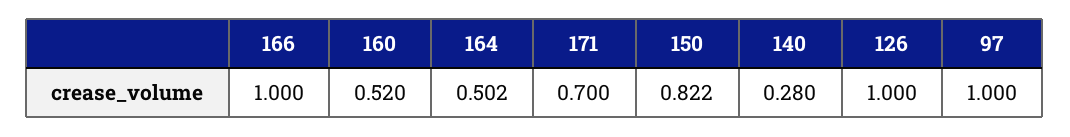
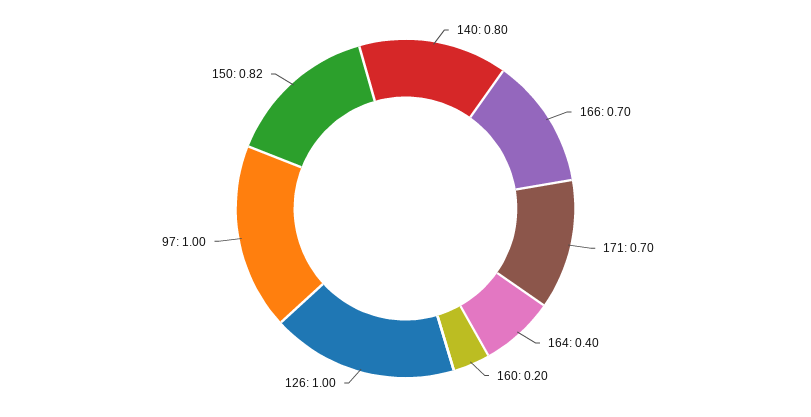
166: 1 -> 0.7
160: 0.52 -> 0.2
164: 0.502 -> 0.4
140: 0.28 -> 0.8

